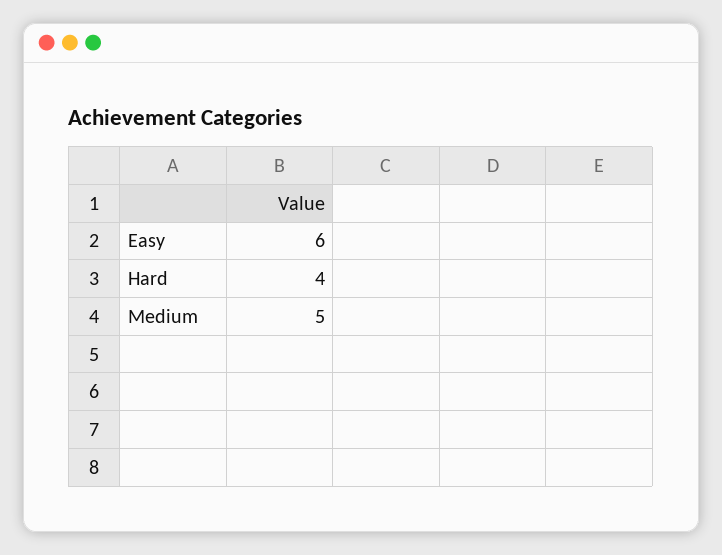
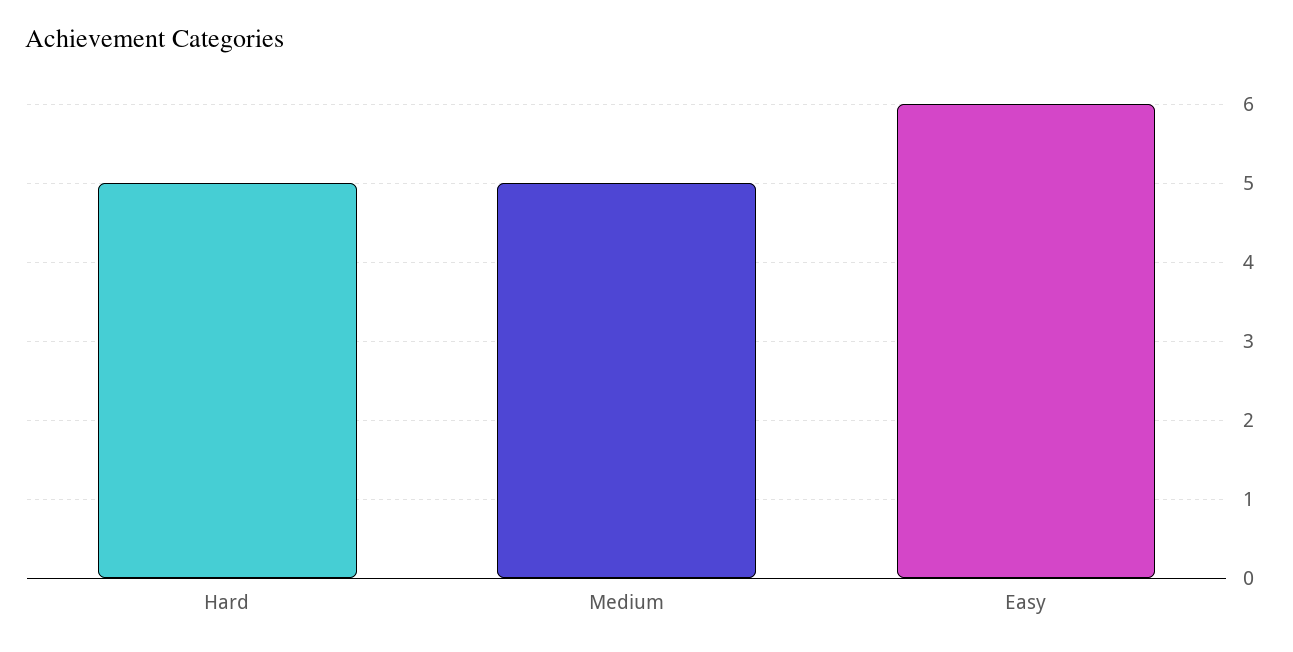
Hard: 4 -> 5

